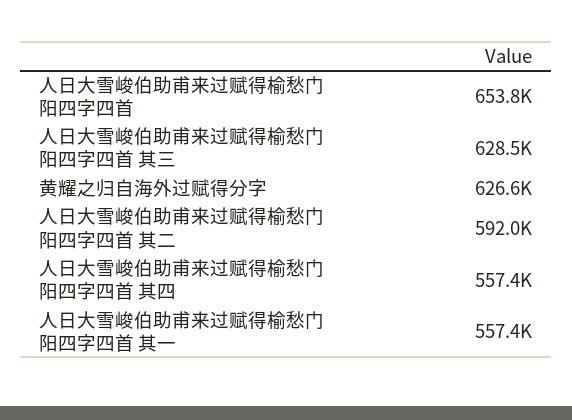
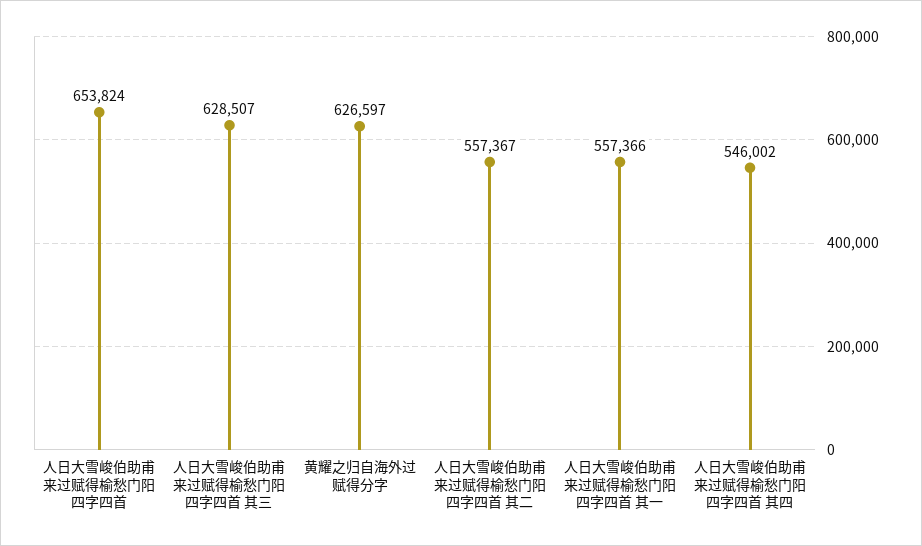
人日大雪峻伯助甫来过赋得榆愁门阳四字四首 其二: 592000 -> 557367
人日大雪峻伯助甫来过赋得榆愁门阳四字四首 其四: 557400 -> 546002

